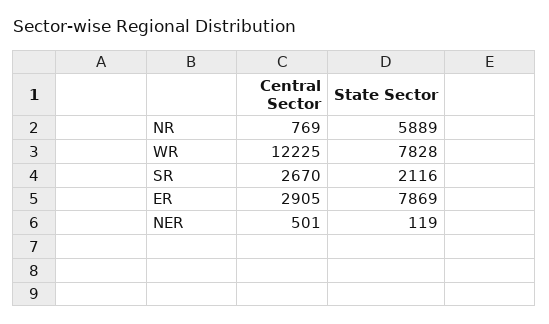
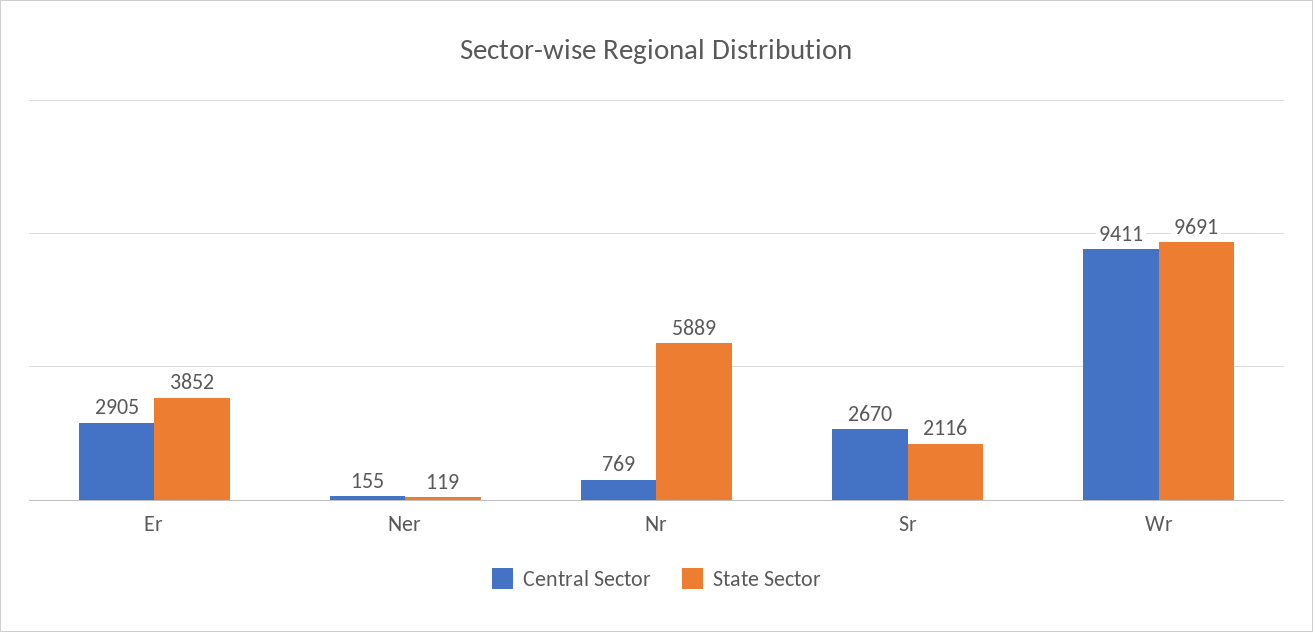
Central Sector, WR: 12225 -> 9411
State Sector, WR: 7828 -> 9691
State Sector, ER: 7869 -> 3852
Central Sector, NER: 501 -> 155

